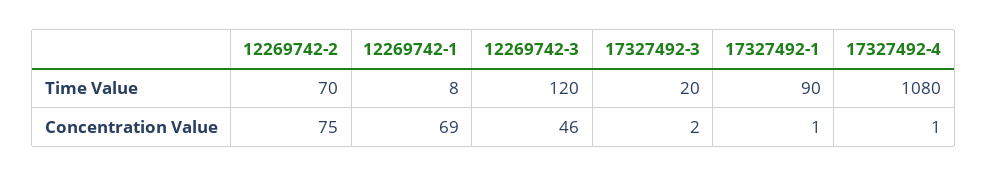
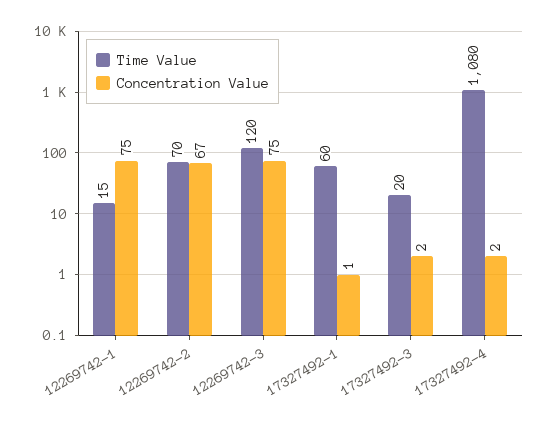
Time Value, 12269742-1: 8 -> 15
Time Value, 17327492-1: 90 -> 60
Concentration Value, 12269742-2: 75 -> 67
Concentration Value, 12269742-1: 69 -> 75
Concentration Value, 12269742-3: 46 -> 75
Concentration Value, 17327492-4: 1 -> 2

